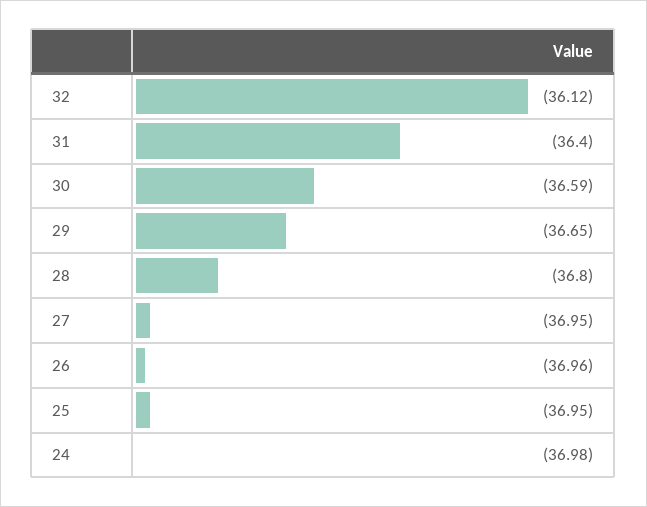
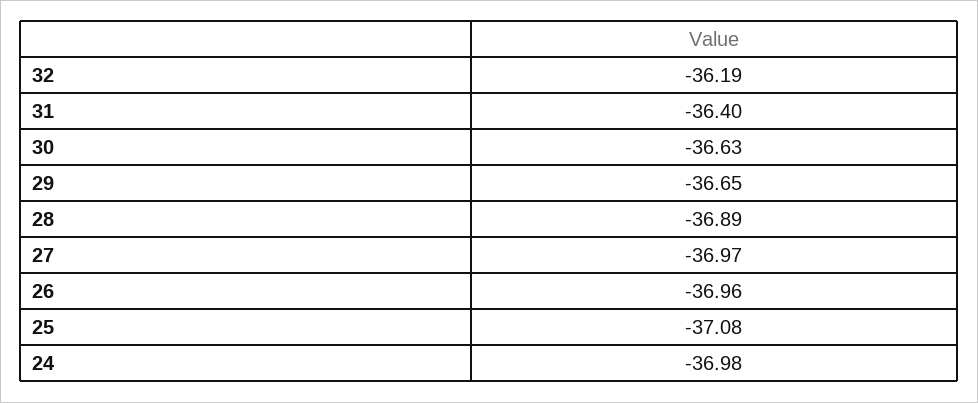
32: -36.12 -> -36.19
30: -36.59 -> -36.63
28: -36.8 -> -36.89
27: -36.95 -> -36.97
25: -36.95 -> -37.08

